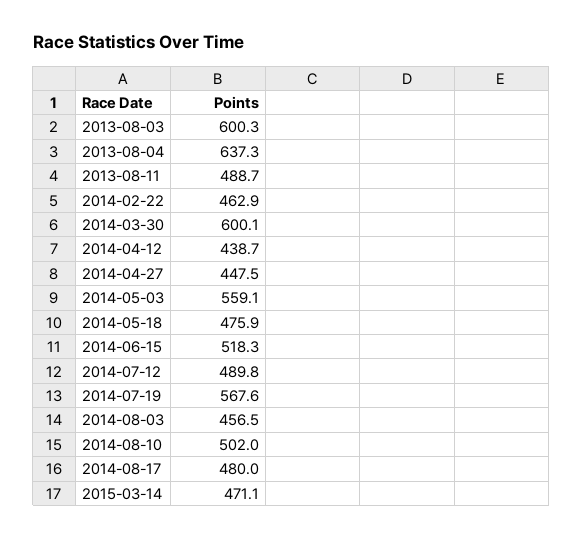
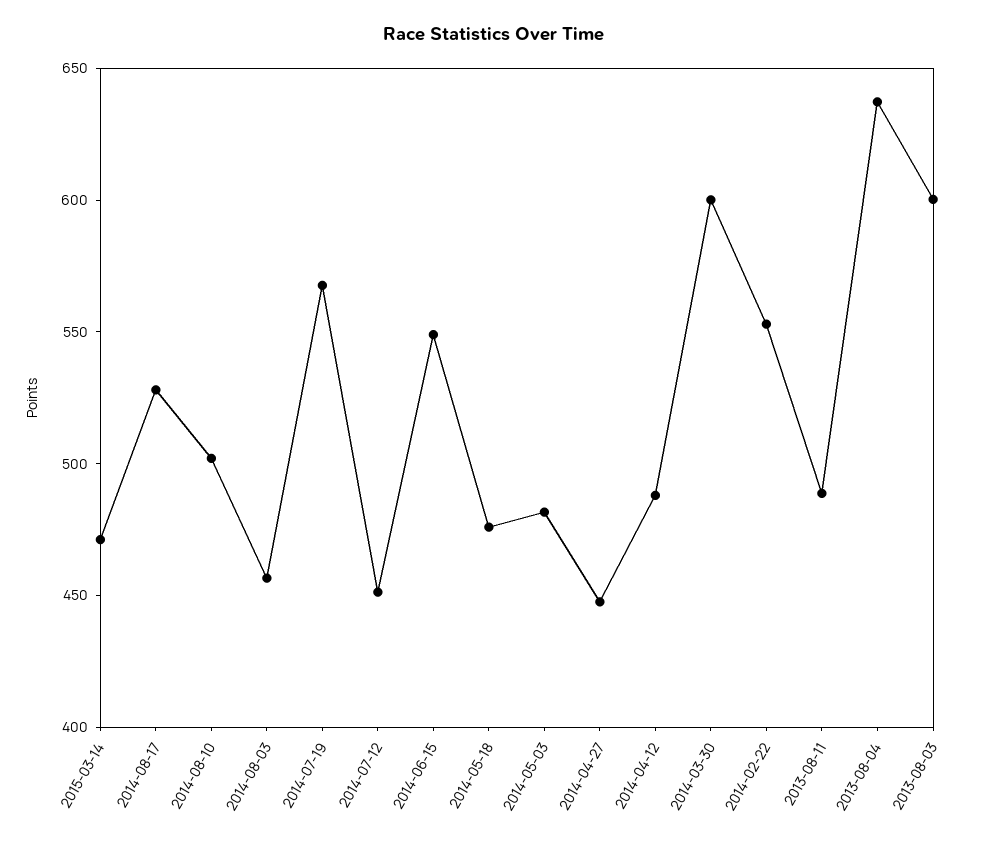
2014-02-22: 462.9 -> 550
2014-04-12: 438.7 -> 490
2014-05-03: 559.1 -> 480
2014-06-15: 518.3 -> 550
2014-07-12: 489.8 -> 450
2014-08-17: 480 -> 530

